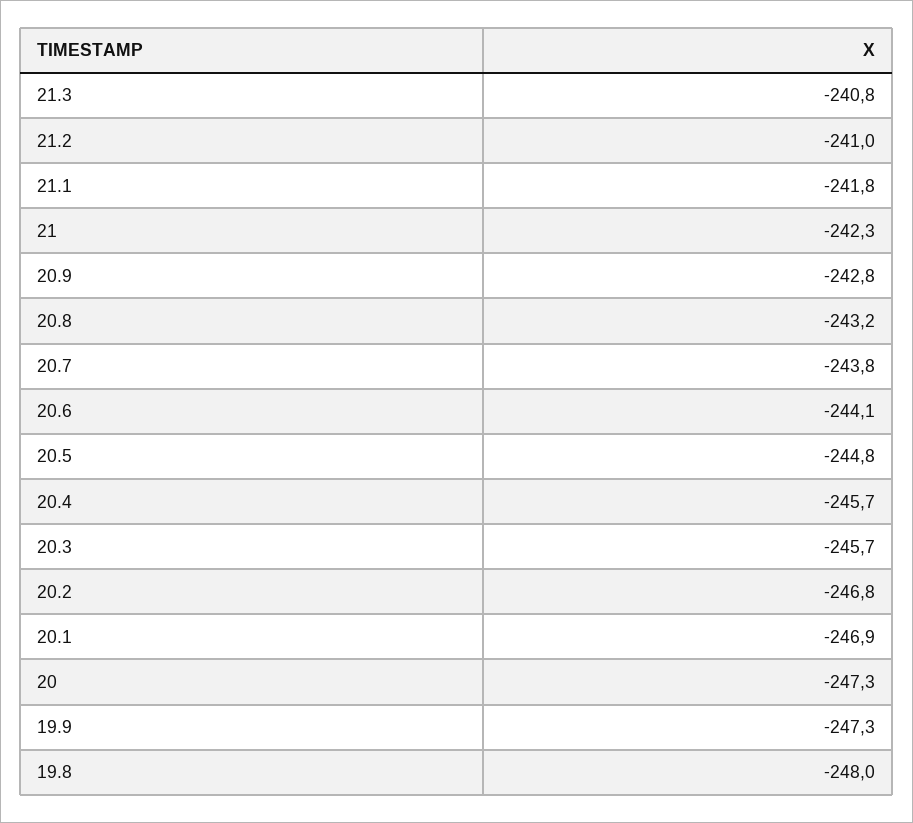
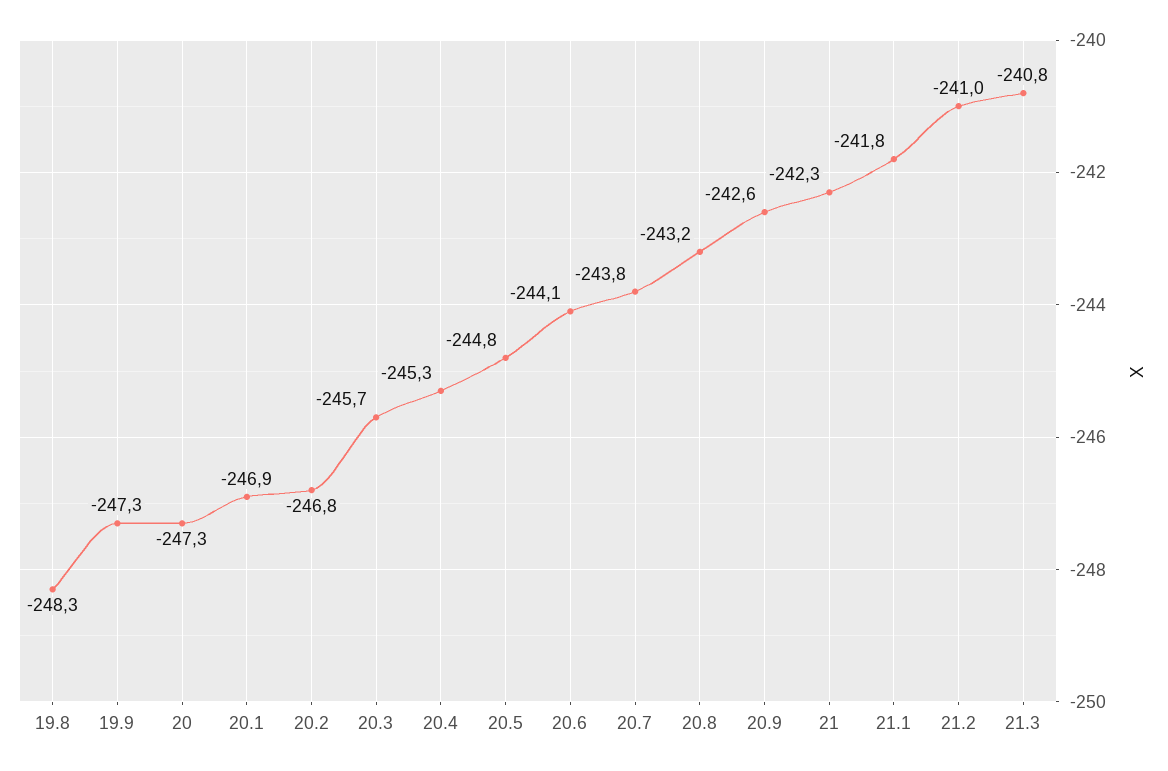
20.9: -242.8 -> -242.6
20.4: -245.7 -> -245.3
19.8: -248 -> -248.3

